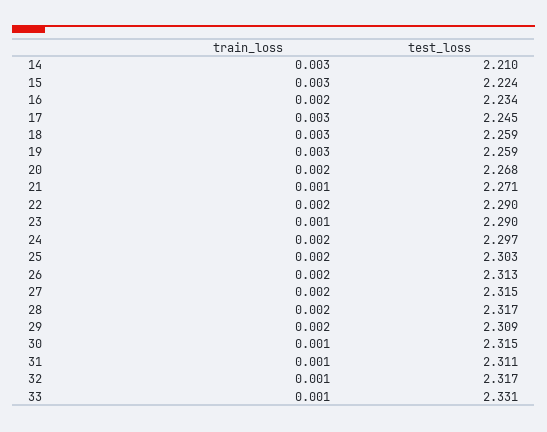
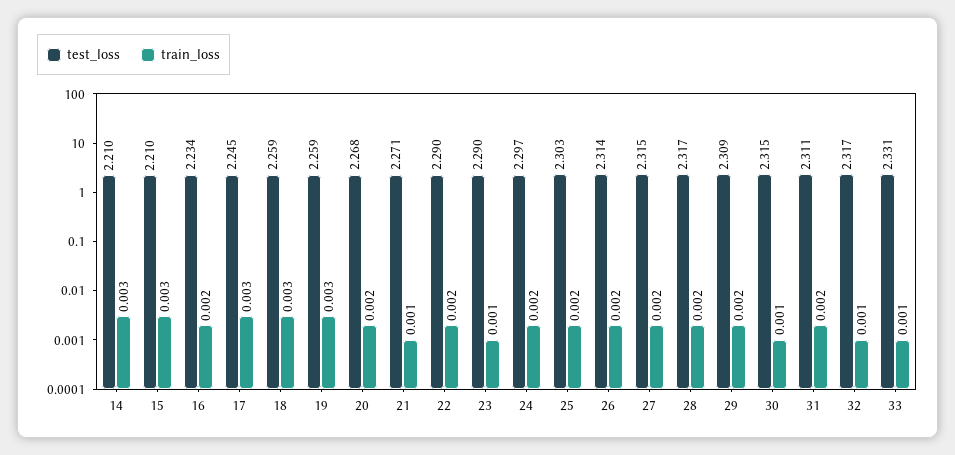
test_loss, 15: 2.224 -> 2.21
test_loss, 26: 2.313 -> 2.314
train_loss, 31: 0.001 -> 0.002

